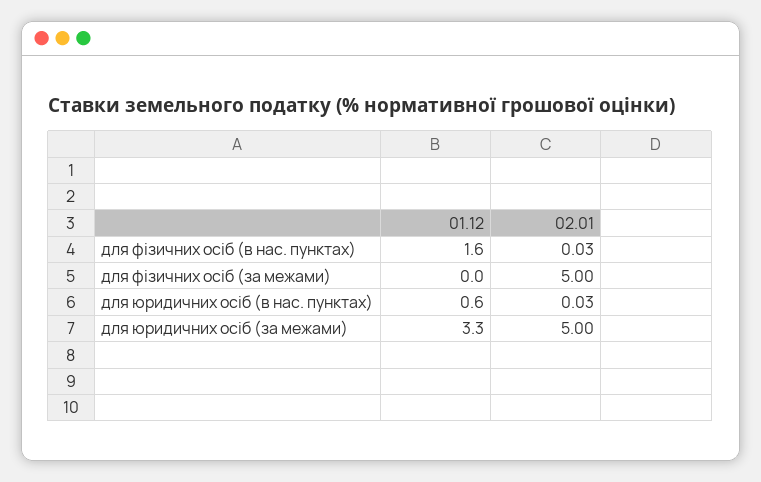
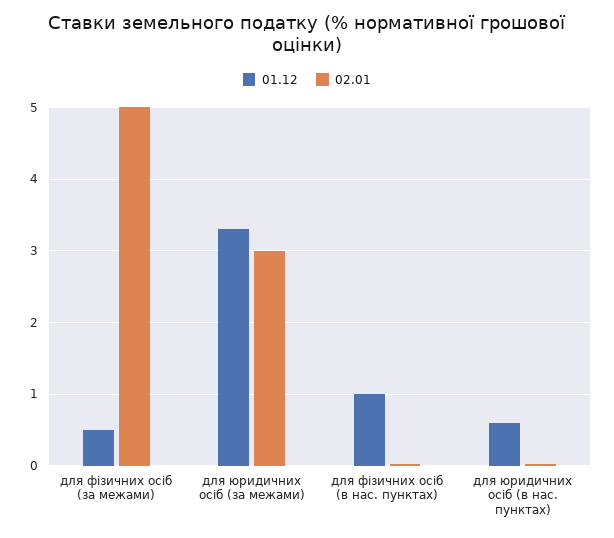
01.12, для фізичних осіб (в нас. пунктах): 1.6 -> 1
01.12, для фізичних осіб (за межами): 0 -> 0.5
02.01, для юридичних осіб (за межами): 5 -> 3

